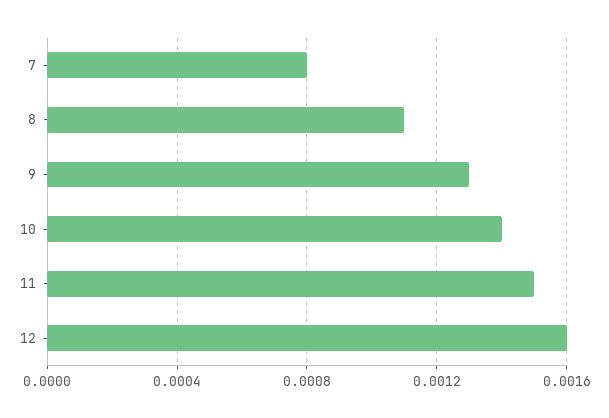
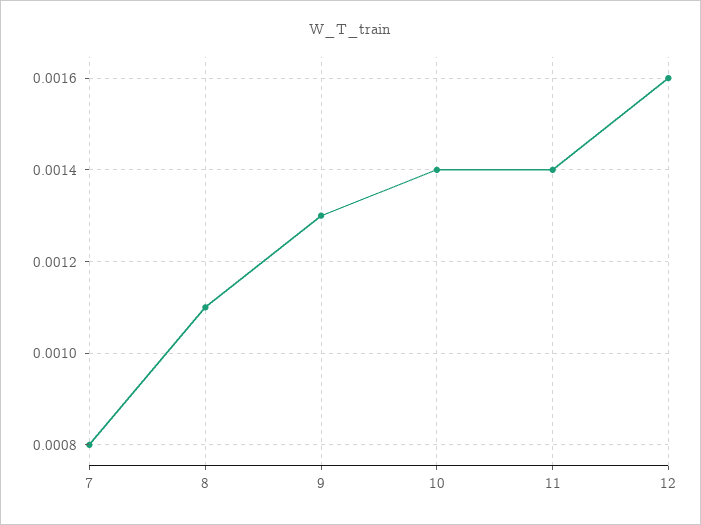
11: 0.0015 -> 0.0014

